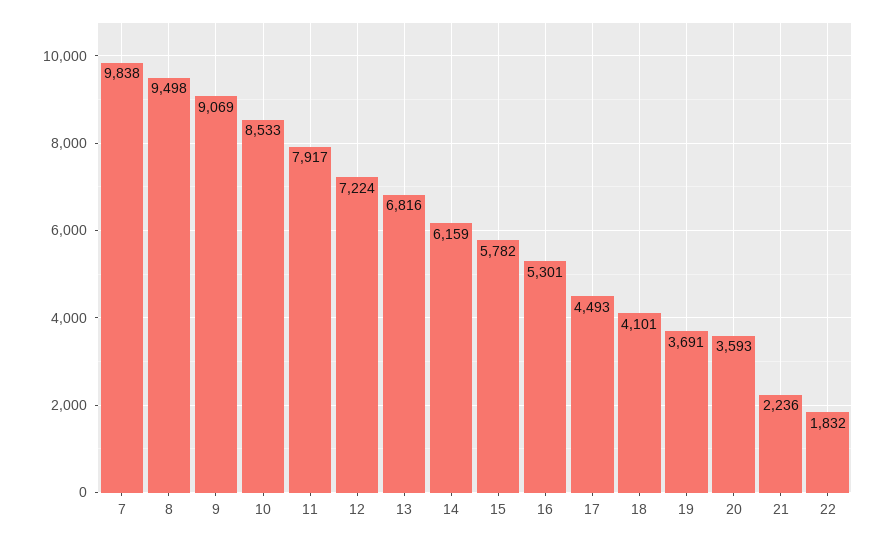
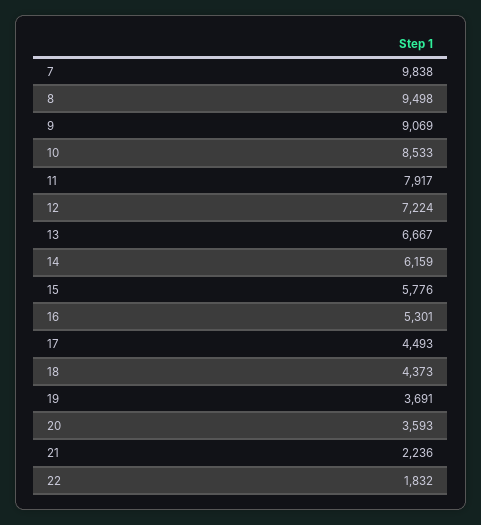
13: 6816 -> 6667
15: 5782 -> 5776
18: 4101 -> 4373

